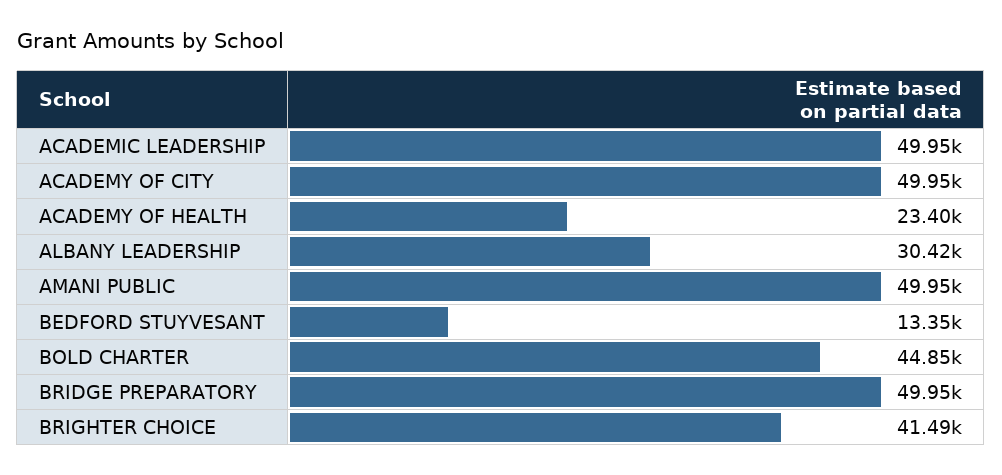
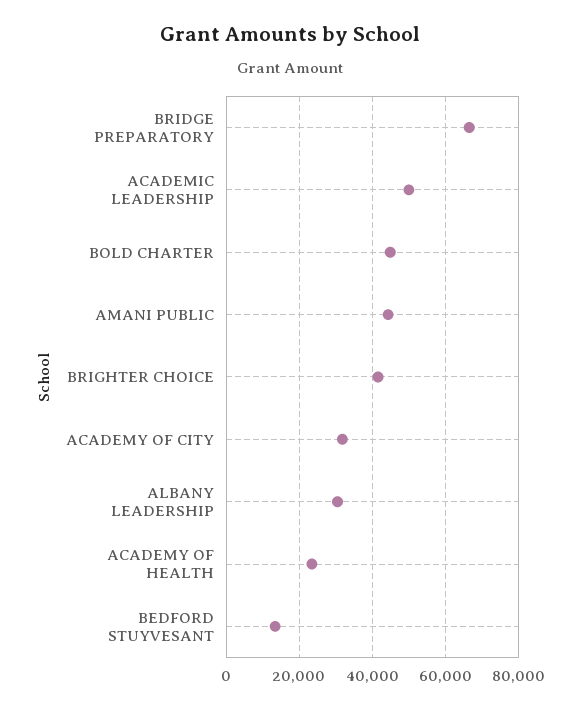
ACADEMY OF CITY: 49950 -> 32000
AMANI PUBLIC: 49950 -> 44000
BRIDGE PREPARATORY: 49950 -> 66000

